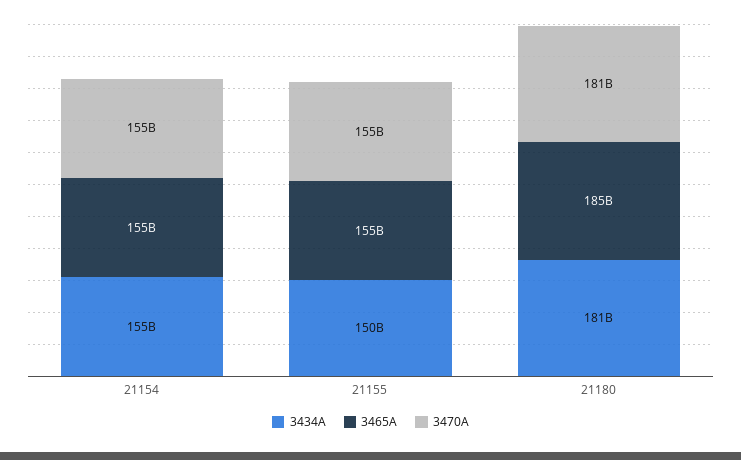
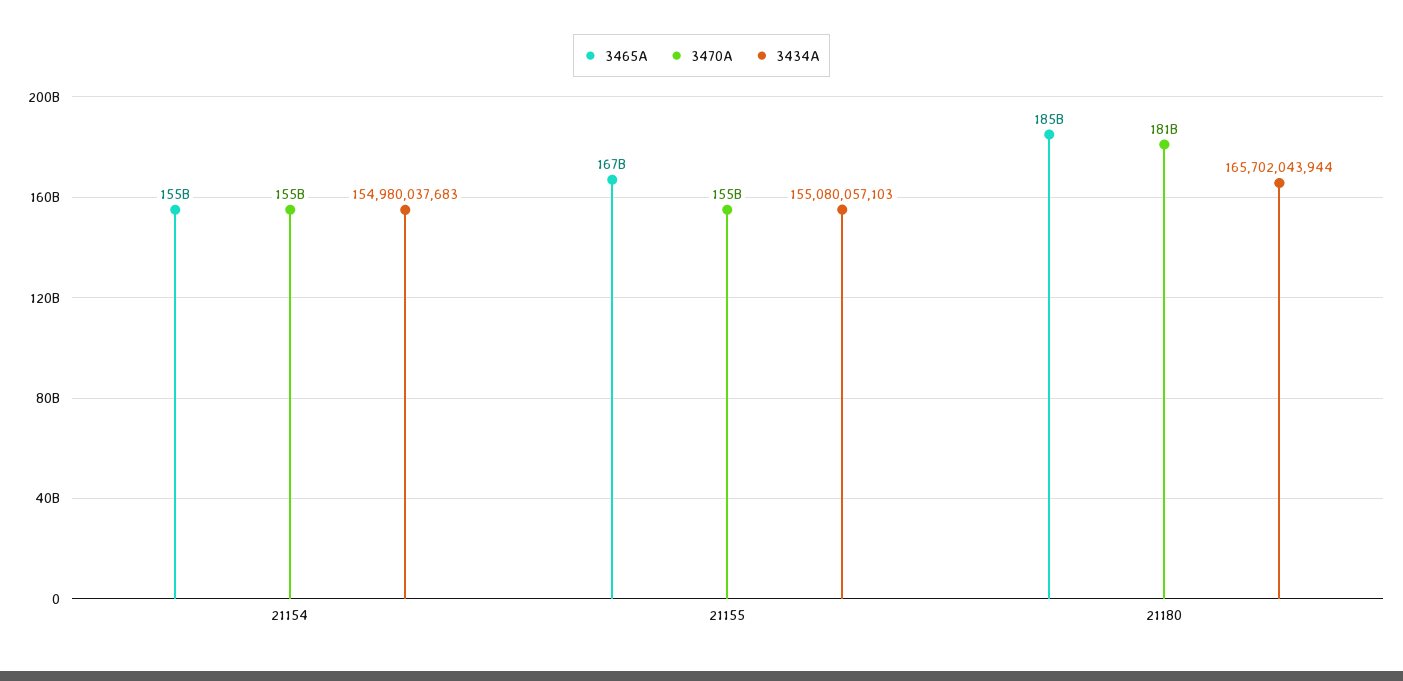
3434A, 21155: 150000000000 -> 155080057103
3465A, 21155: 155000000000 -> 167000000000
3434A, 21180: 181000000000 -> 165702043944

